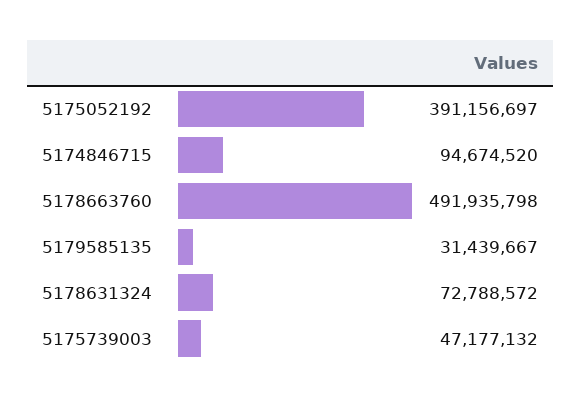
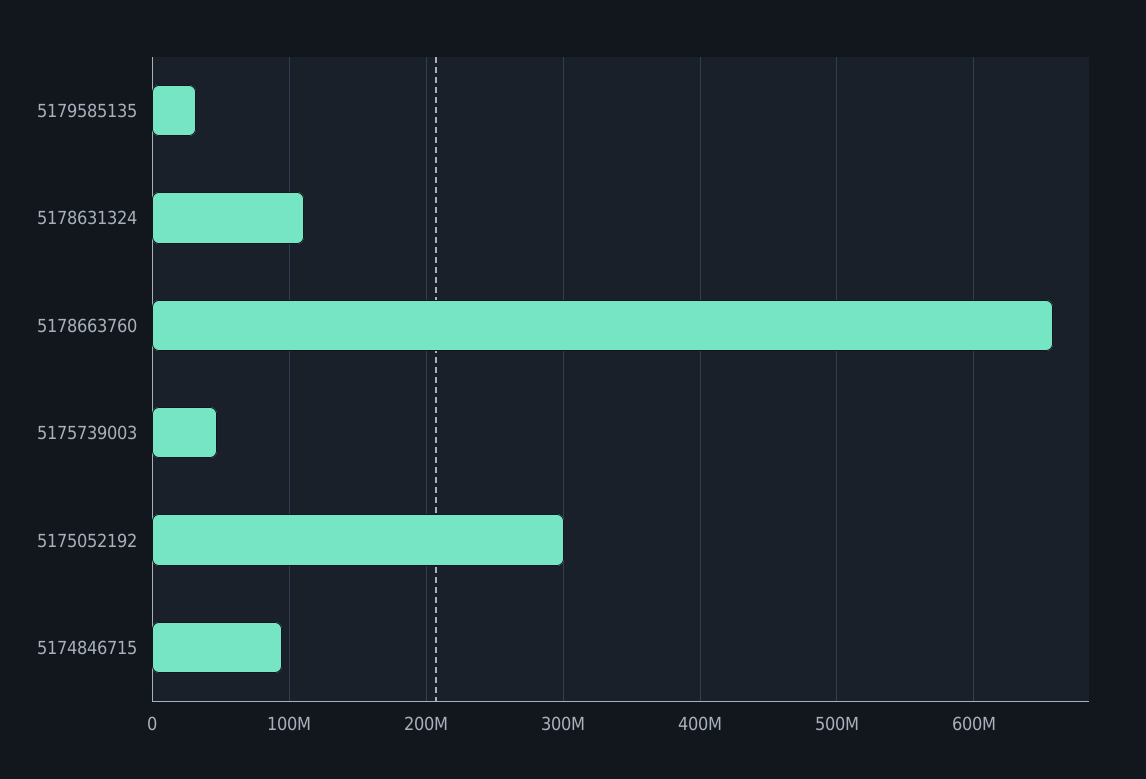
5175052192: 391156697 -> 300000000
5178663760: 491935798 -> 660000000
5178631324: 72788572 -> 110000000

